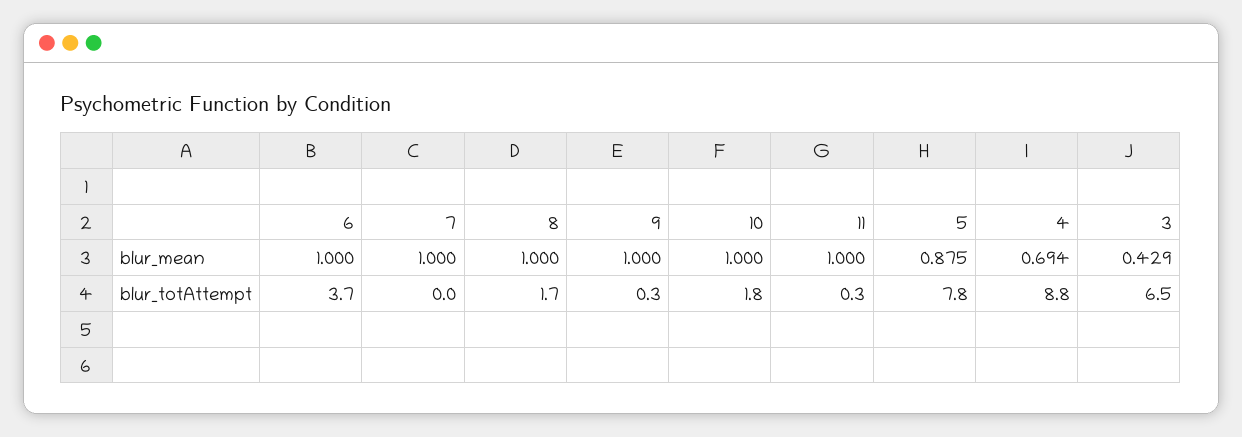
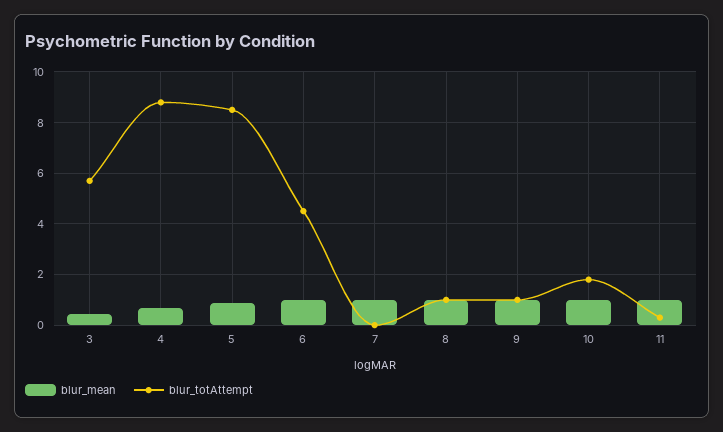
blur_totAttempt, 6: 3.7 -> 4.5
blur_totAttempt, 8: 1.7 -> 1
blur_totAttempt, 9: 0.3 -> 1
blur_totAttempt, 5: 7.8 -> 8.5
blur_totAttempt, 3: 6.5 -> 5.75

